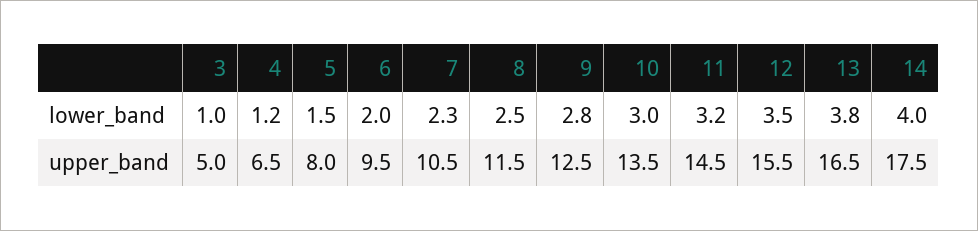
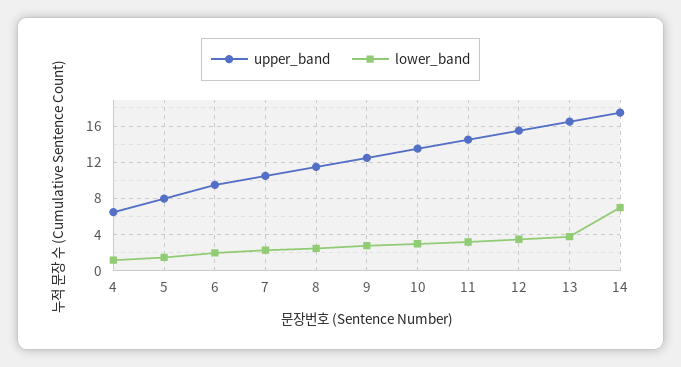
lower_band, 3: 1 -> none
lower_band, 14: 4 -> 7
upper_band, 3: 5 -> none

